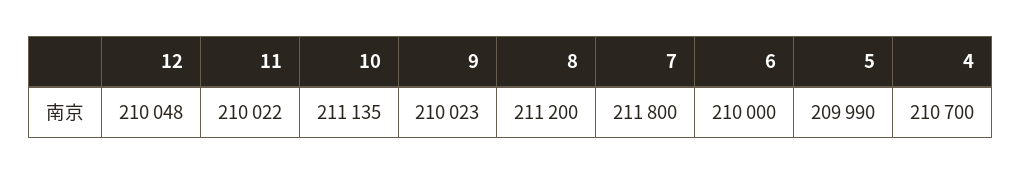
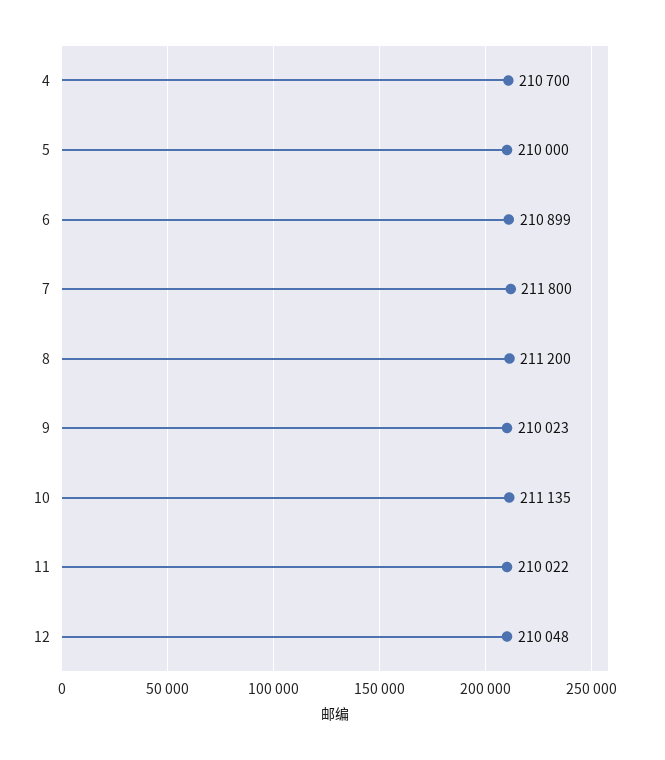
6: 210000 -> 210899
5: 209990 -> 210000

